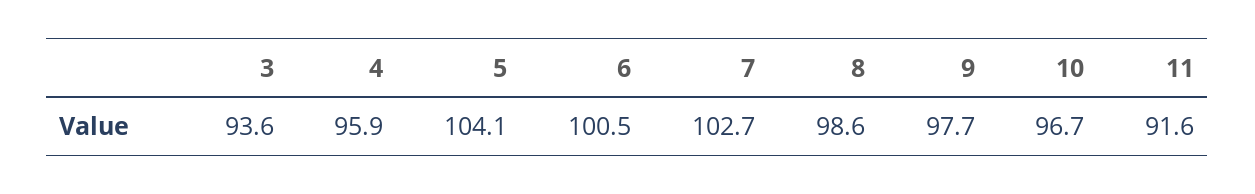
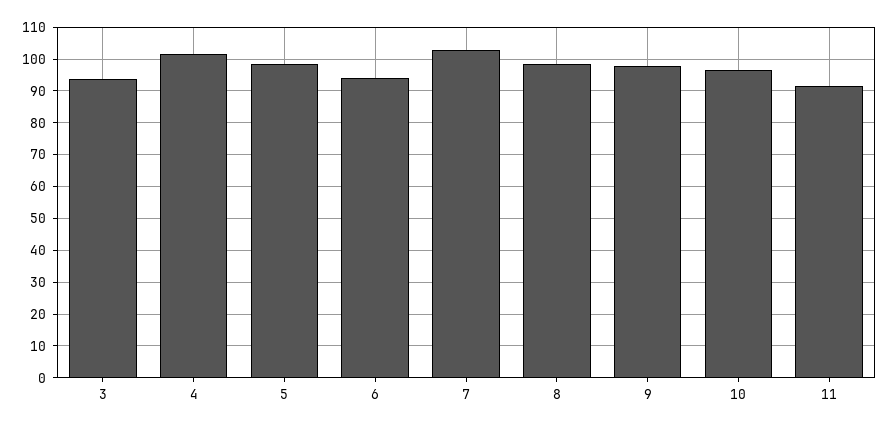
4: 95.9 -> 102
5: 104.1 -> 98
6: 100.5 -> 94

